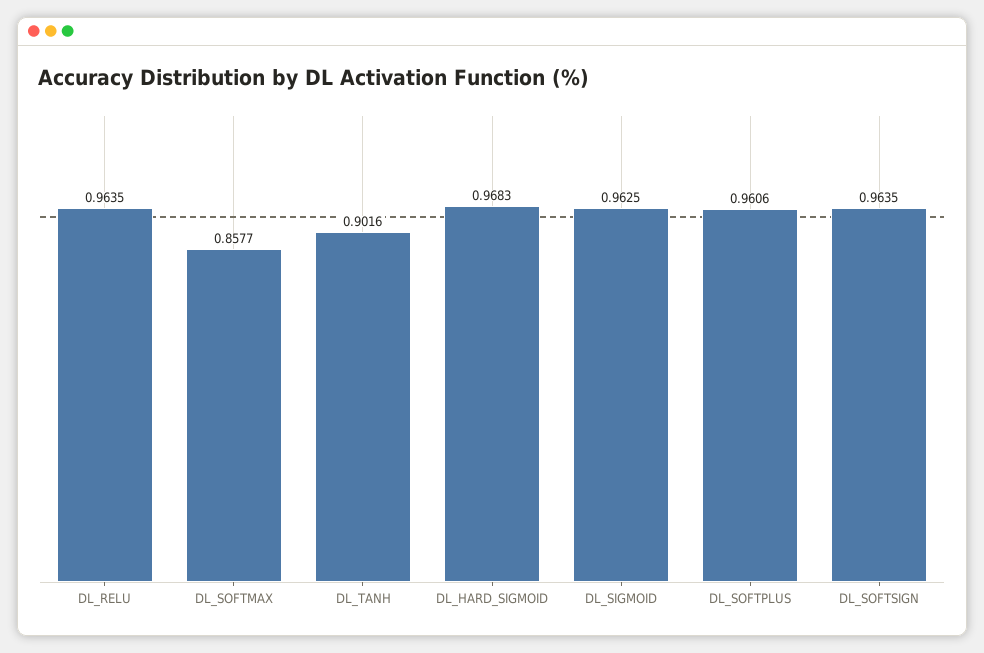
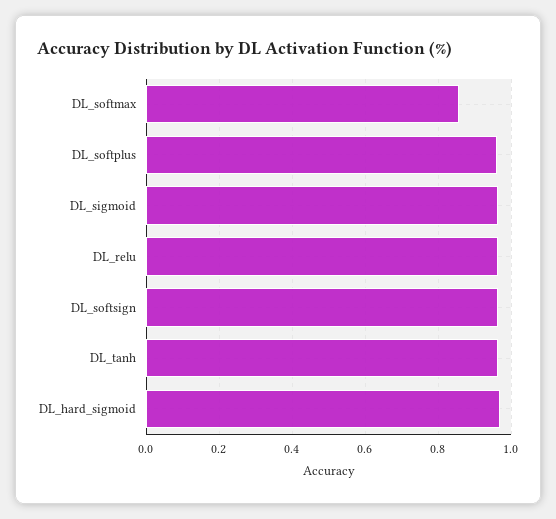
DL_TANH: 0.9016 -> 0.96

